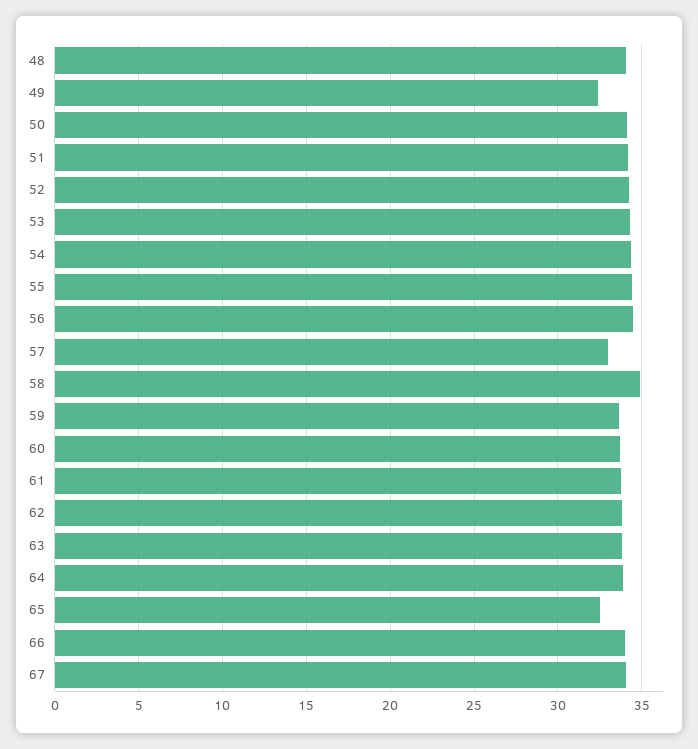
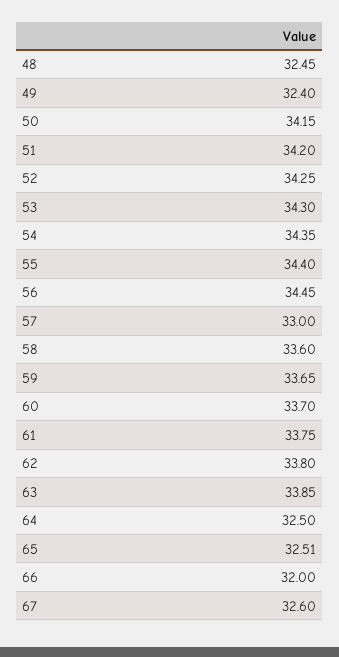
48: 34 -> 32.45
58: 35 -> 33.6
64: 34 -> 32.5
66: 34 -> 32
67: 34 -> 32.6

